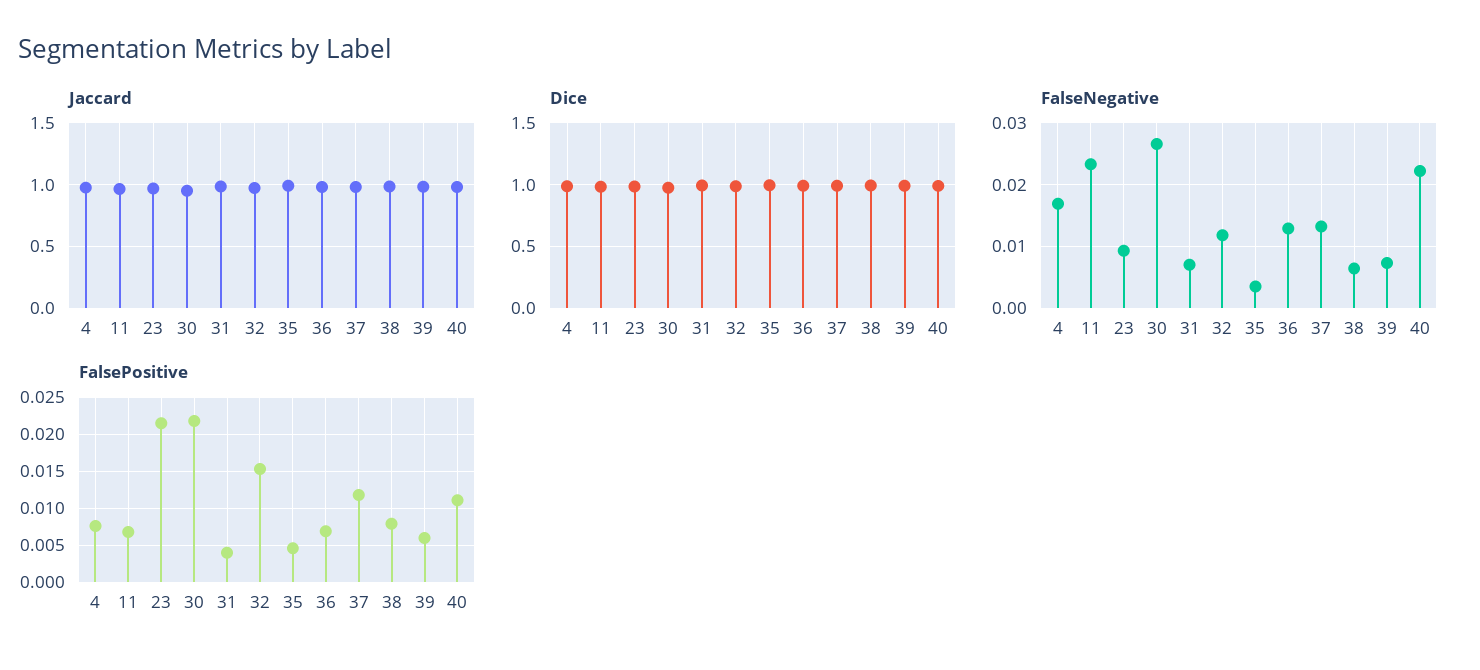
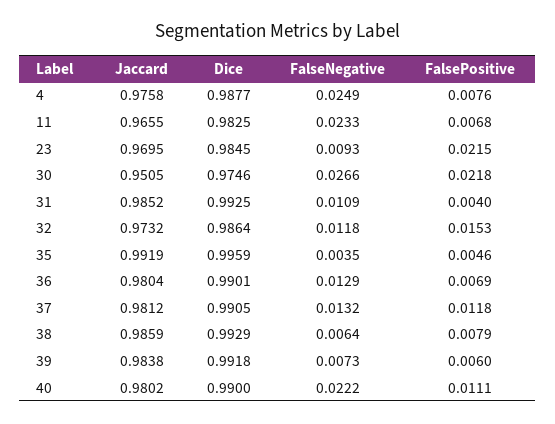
FalseNegative, 4: 0.017 -> 0.0249
FalseNegative, 31: 0.007 -> 0.0109

